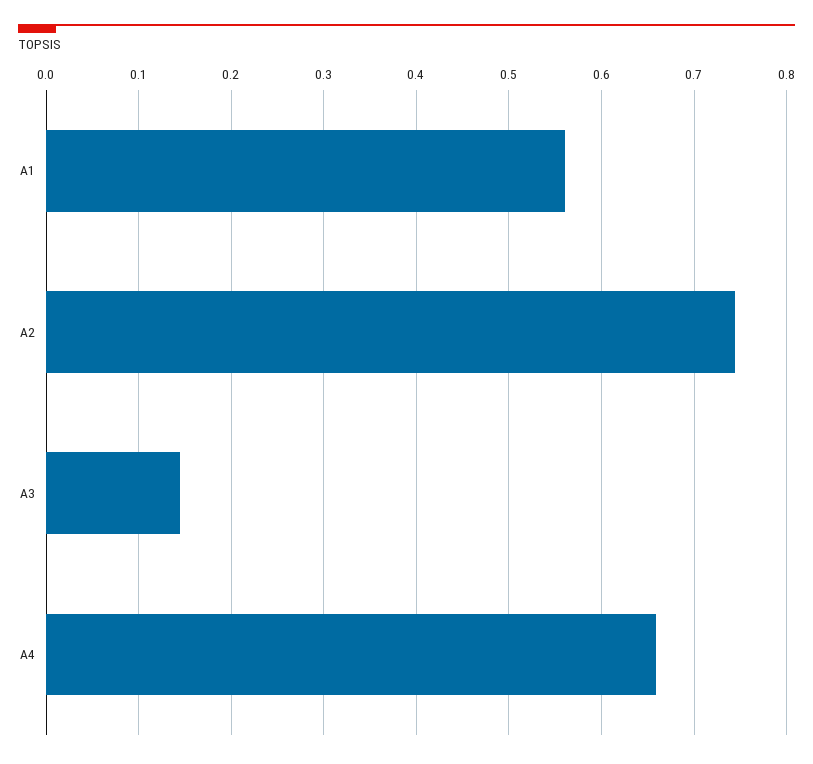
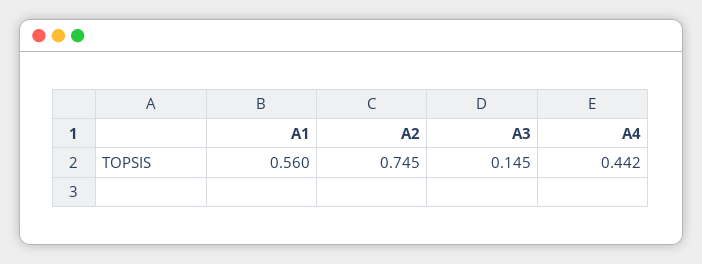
A4: 0.66 -> 0.442

